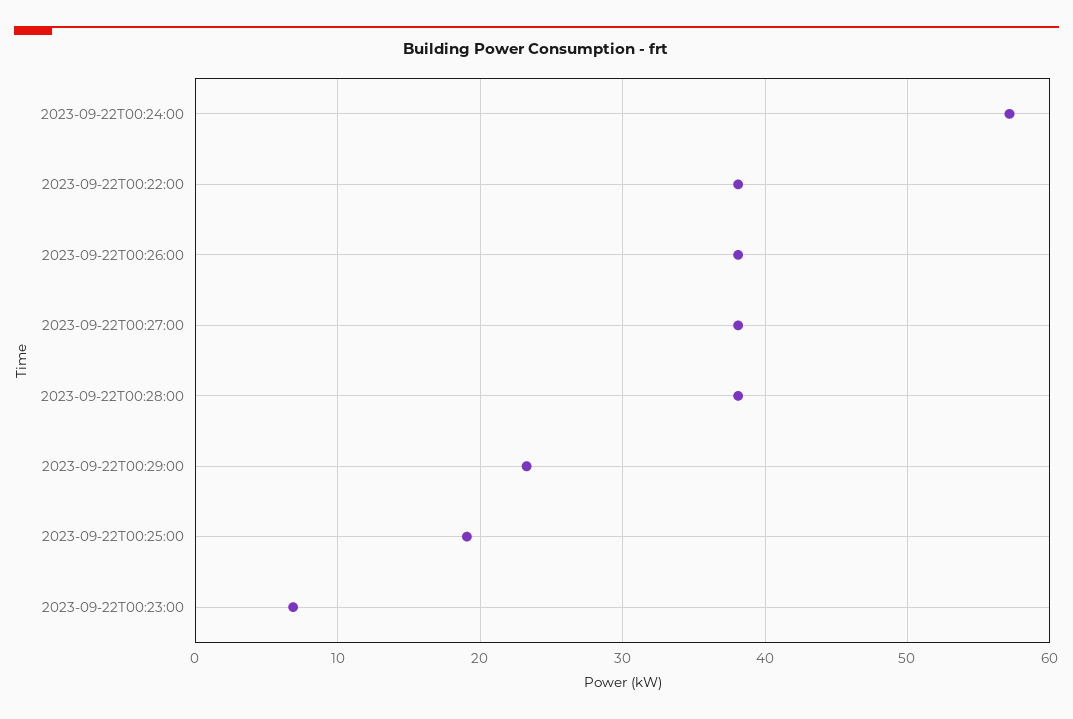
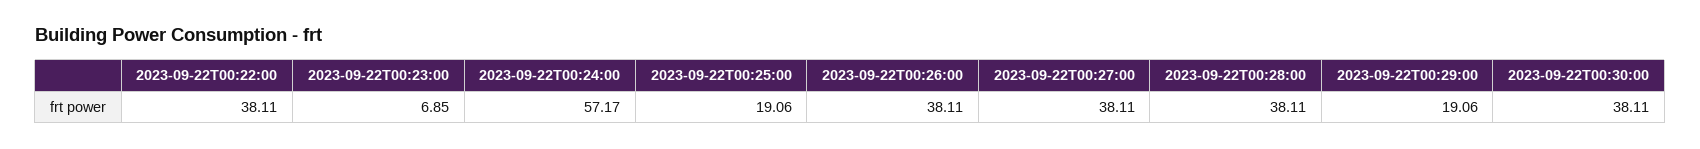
2023-09-22T00:29:00: 23 -> 19.06
2023-09-22T00:30:00: none -> 38.11

